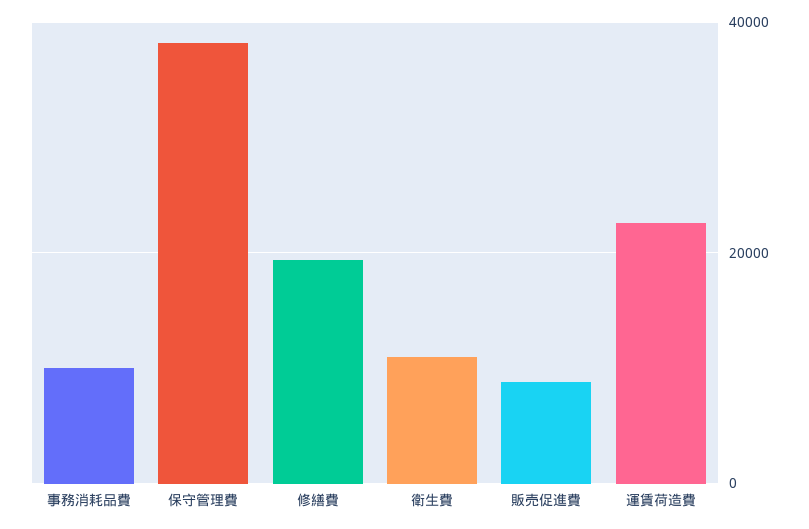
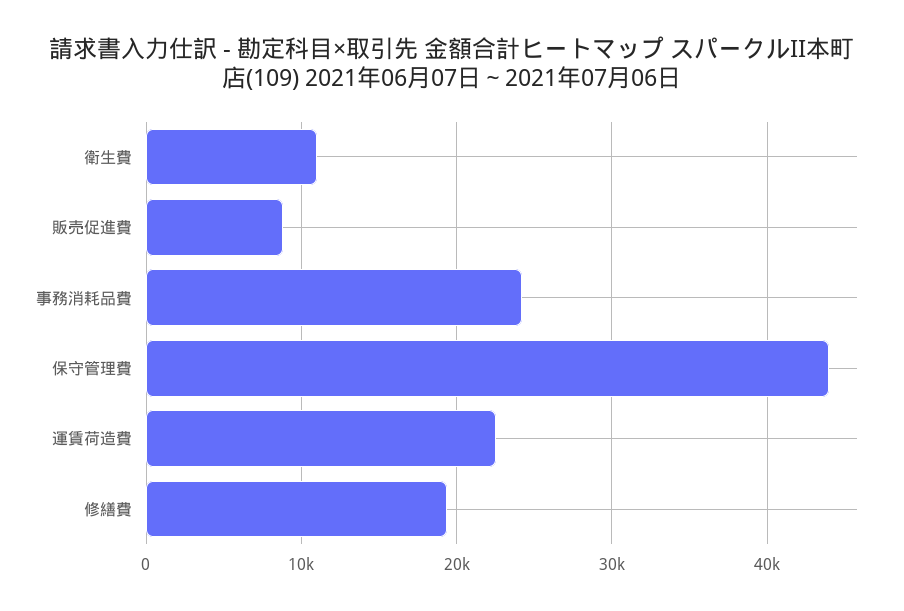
事務消耗品費: 10000 -> 24000
保守管理費: 38000 -> 44000

